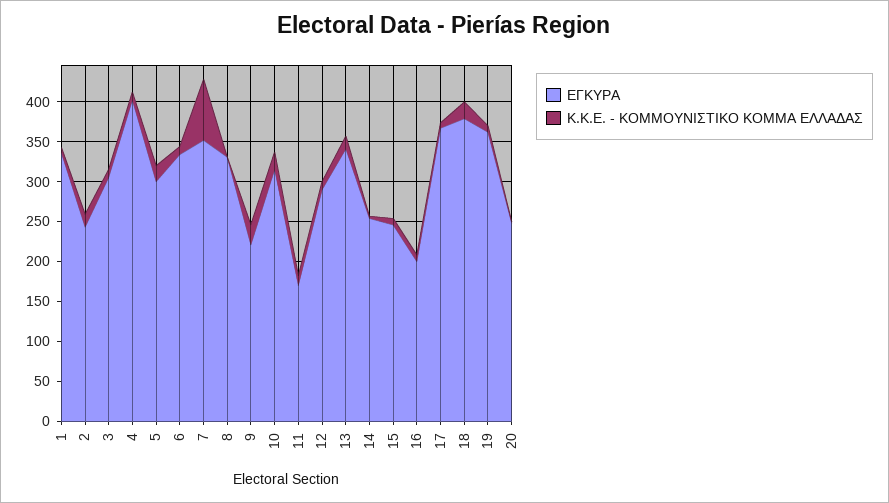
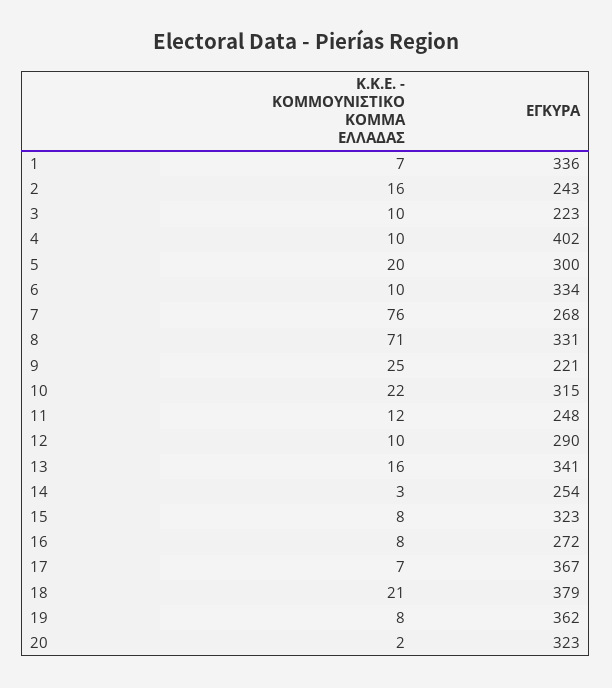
ΕΓΚΥΡΑ, 3: 300 -> 223
ΕΓΚΥΡΑ, 7: 350 -> 268
Κ.Κ.Ε. - ΚΟΜΜΟΥΝΙΣΤΙΚΟ ΚΟΜΜΑ ΕΛΛΑΔΑΣ, 8: 0 -> 71
ΕΓΚΥΡΑ, 11: 175 -> 248
ΕΓΚΥΡΑ, 15: 250 -> 323
ΕΓΚΥΡΑ, 16: 200 -> 272
ΕΓΚΥΡΑ, 20: 250 -> 323

